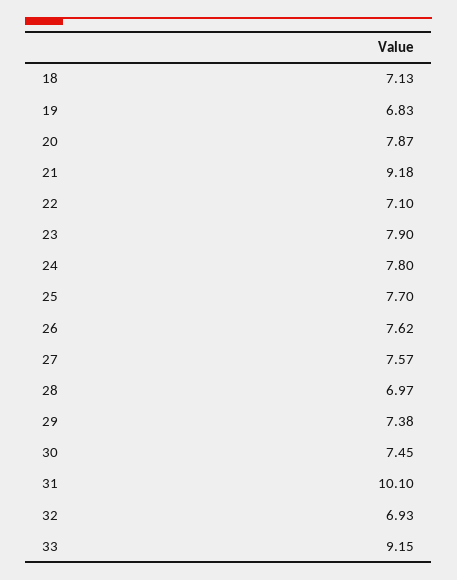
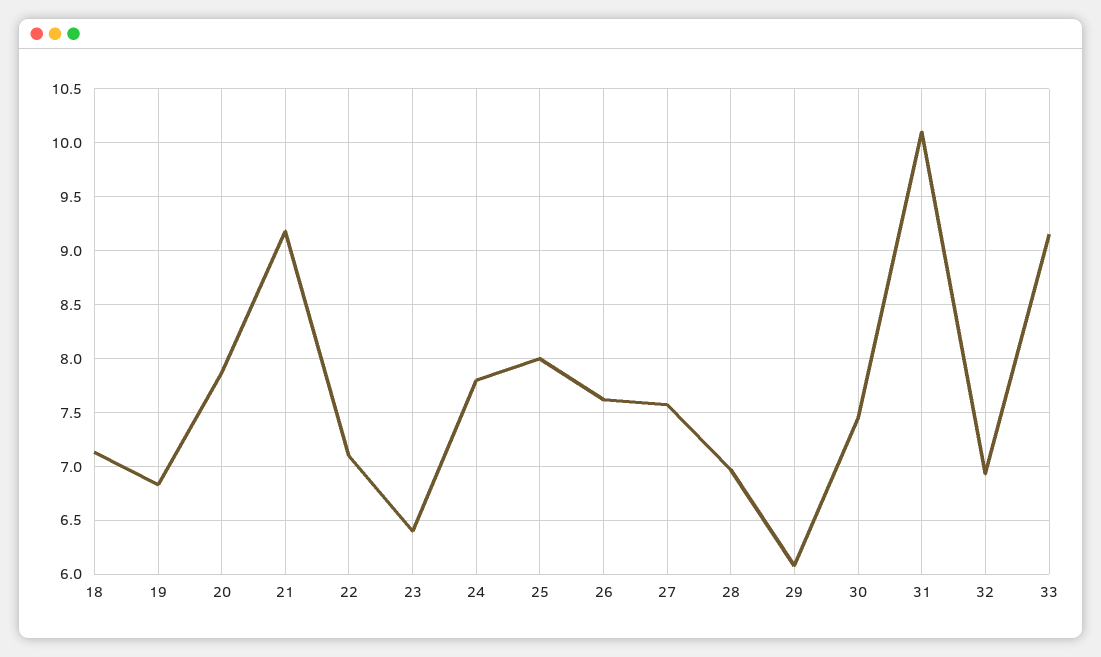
23: 7.9 -> 6.4
25: 7.7 -> 8
29: 7.38 -> 6.1

